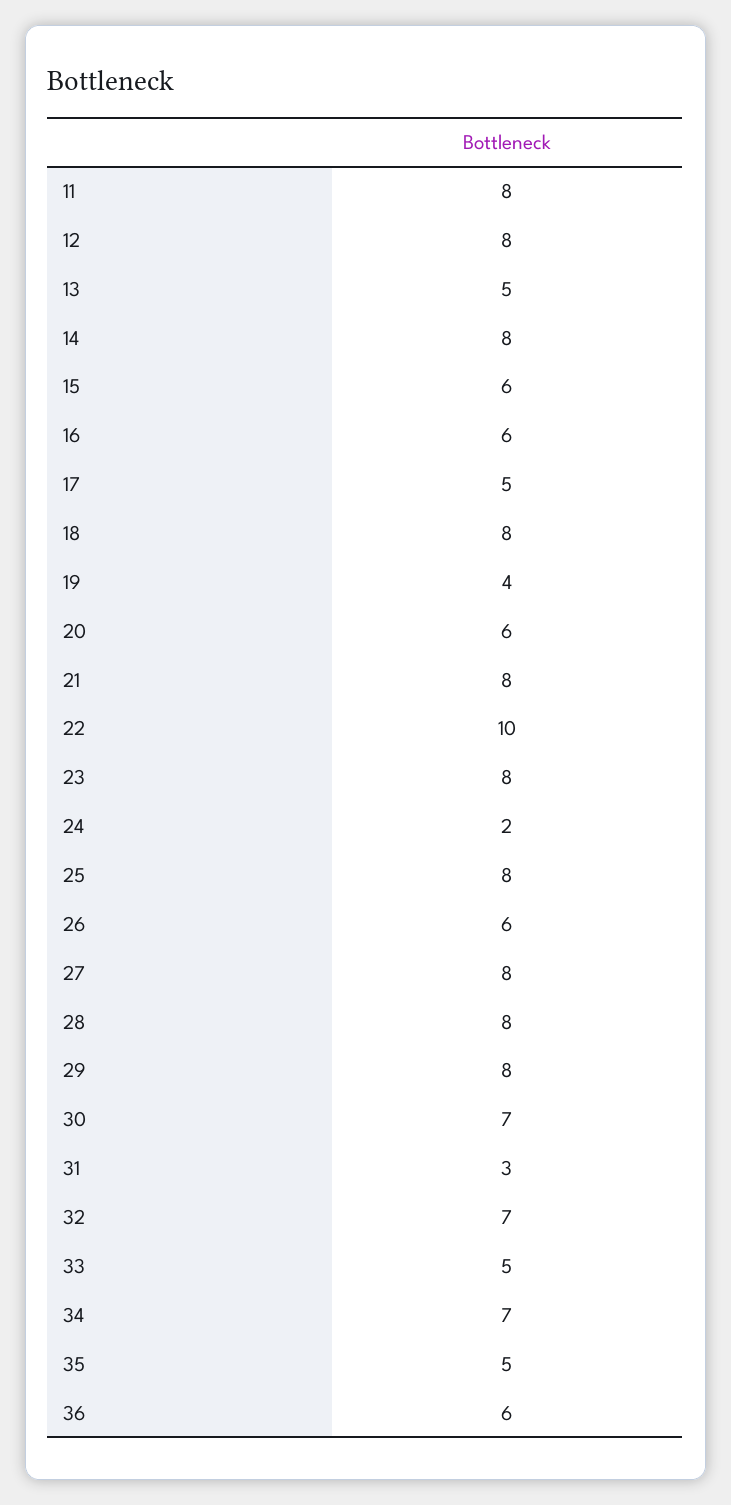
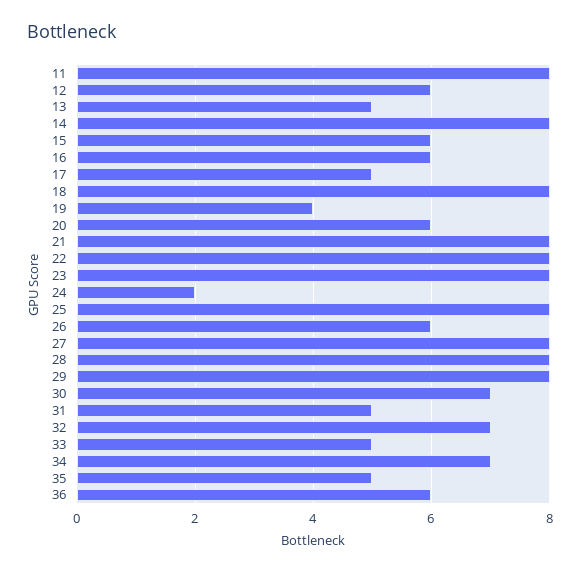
12: 8 -> 6
22: 10 -> 8
31: 3 -> 5

